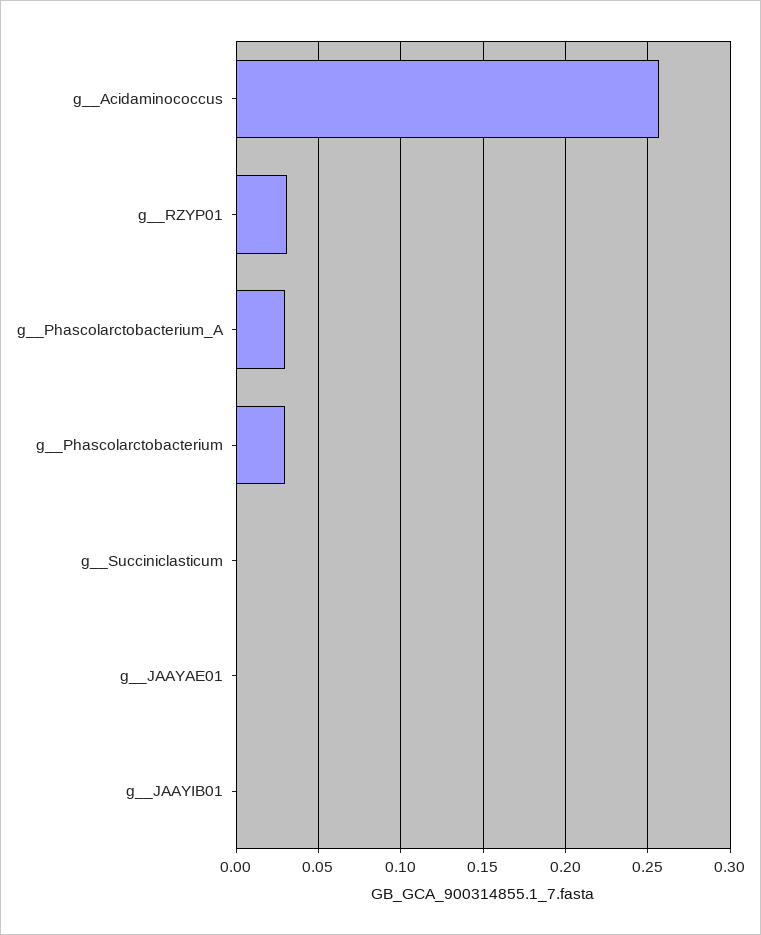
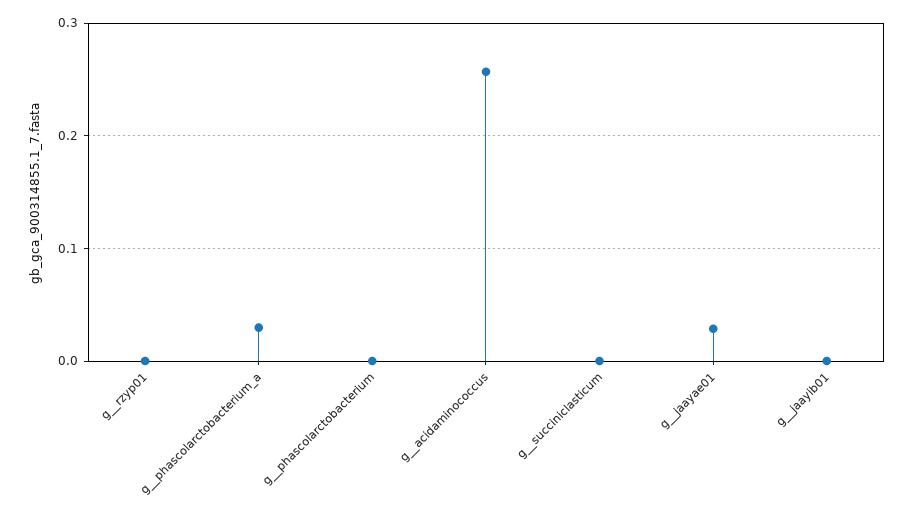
g__RZYP01: 0.03 -> 0
g__Phascolarctobacterium: 0.03 -> 0
g__JAAYAE01: 0 -> 0.03

